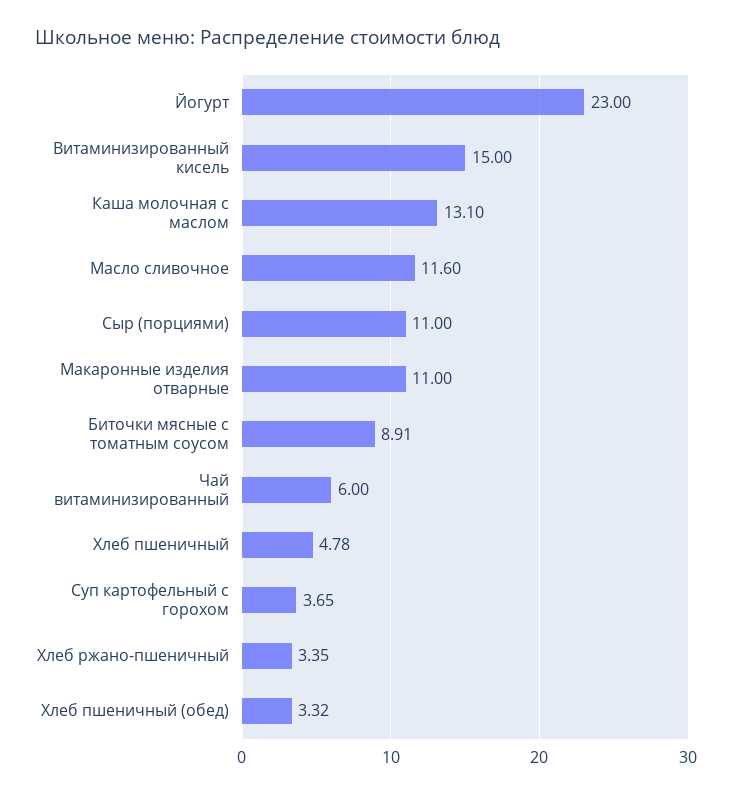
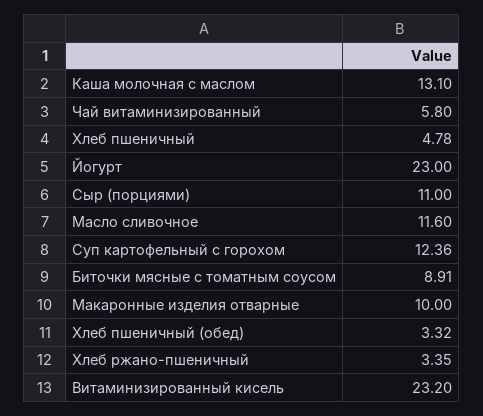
Витаминизированный кисель: 15 -> 23.2
Макаронные изделия отварные: 11 -> 10
Чай витаминизированный: 6 -> 5.8
Суп картофельный с горохом: 3.65 -> 12.36

